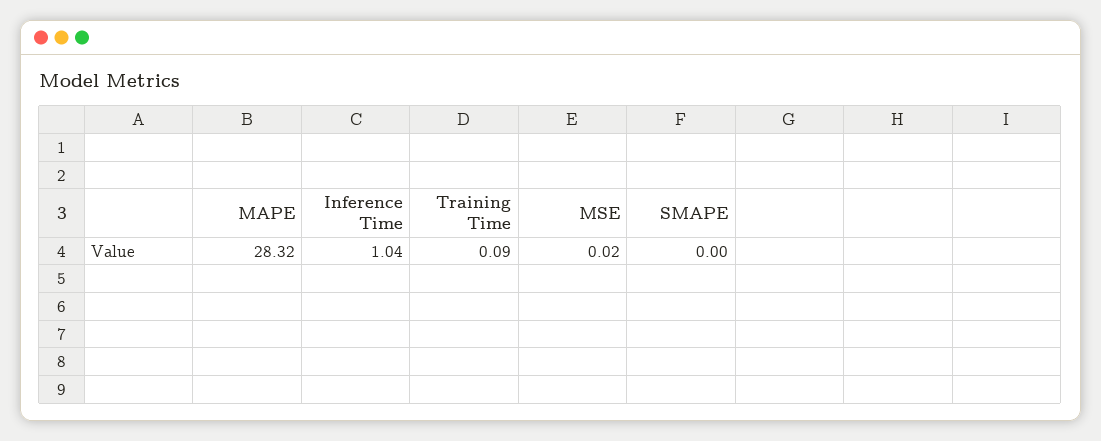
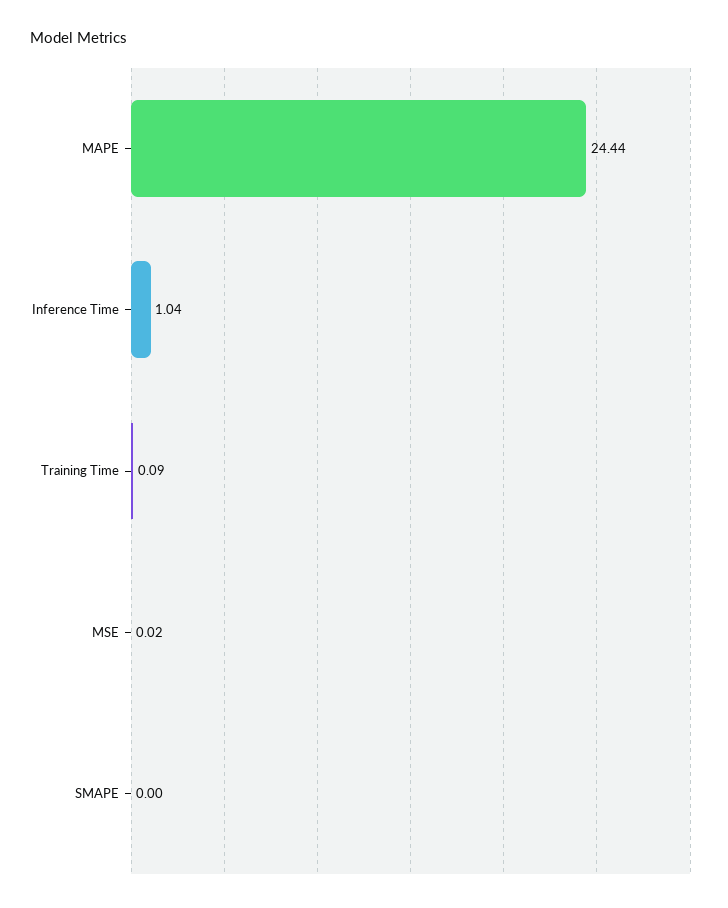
MAPE: 28.32 -> 24.44

